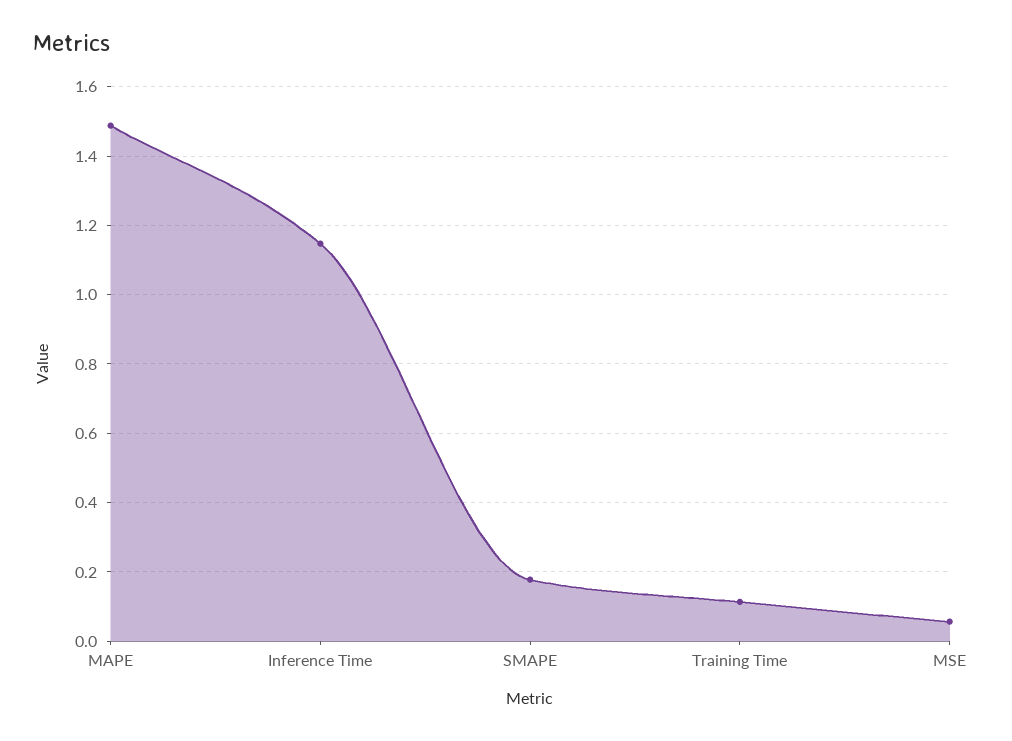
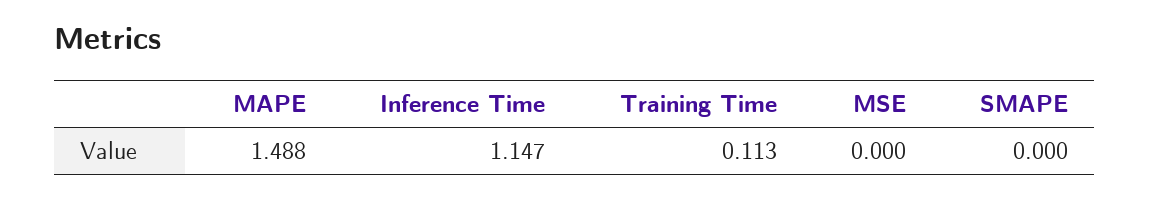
SMAPE: 0.18 -> 0
MSE: 0.06 -> 0

